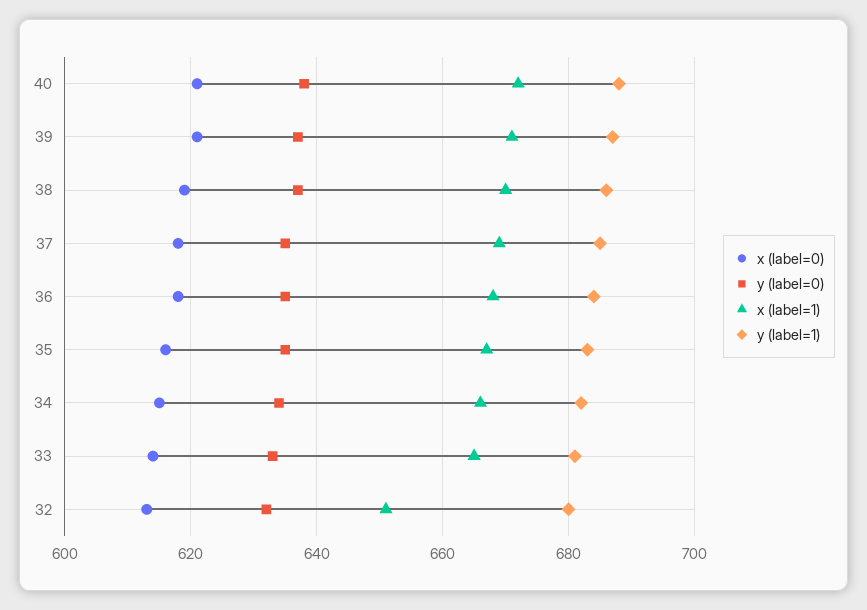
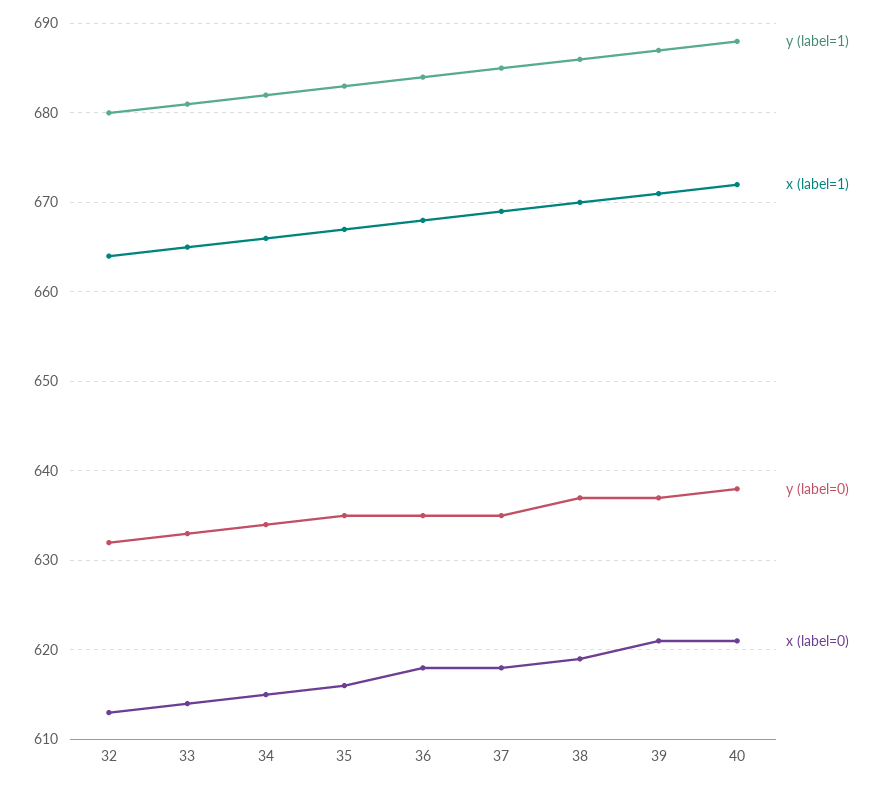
x (label=1), 32: 650 -> 664

